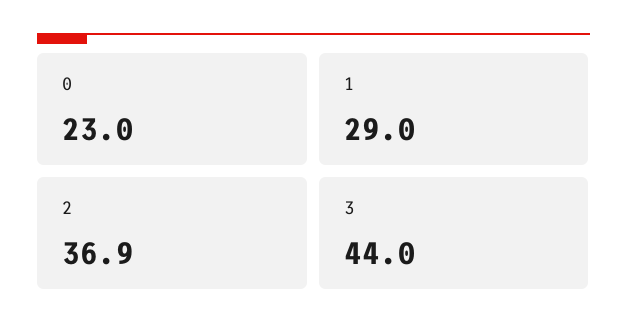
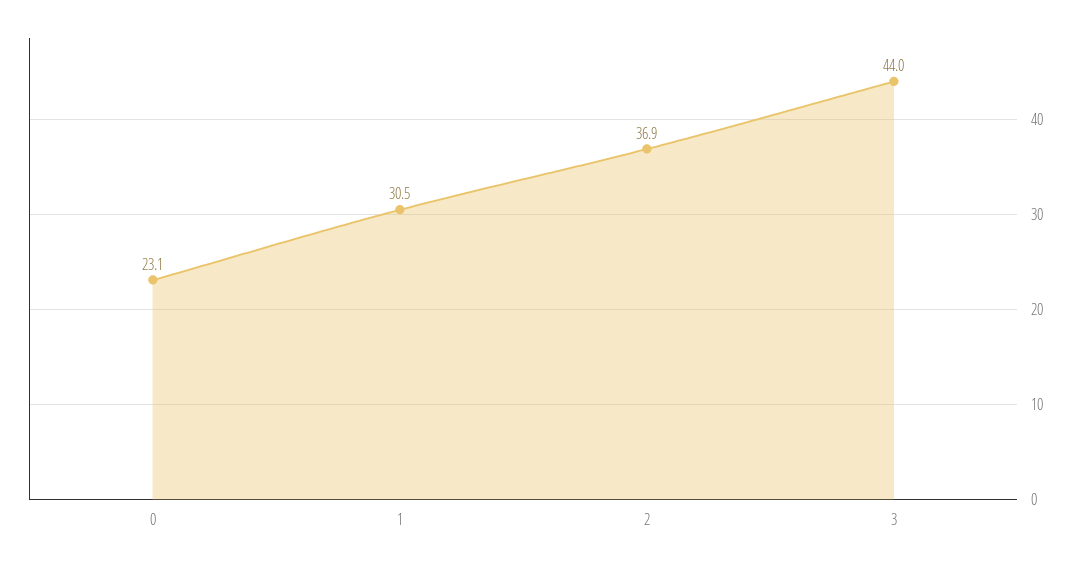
0: 23 -> 23.1
1: 29 -> 30.5

